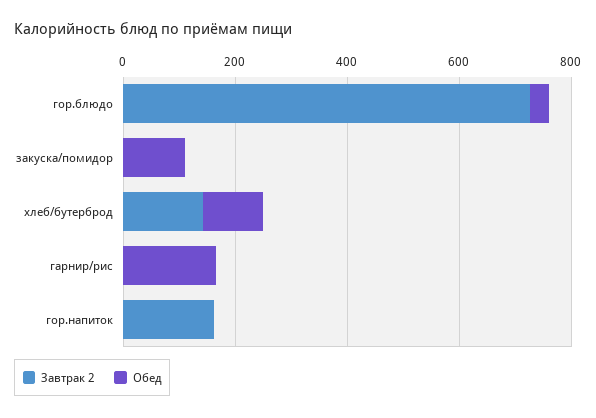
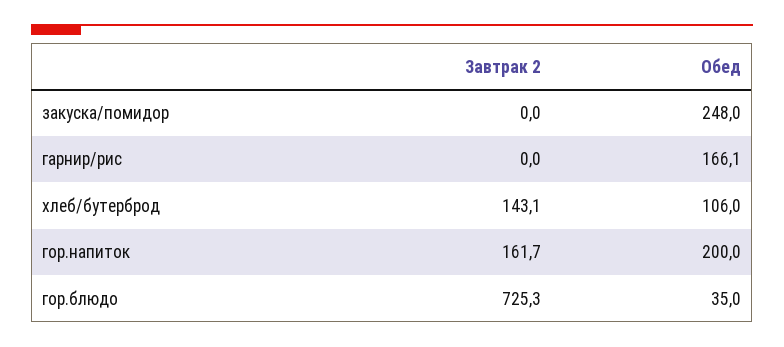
Обед, закуска/помидор: 100 -> 248
Обед, гор.напиток: 0 -> 200

